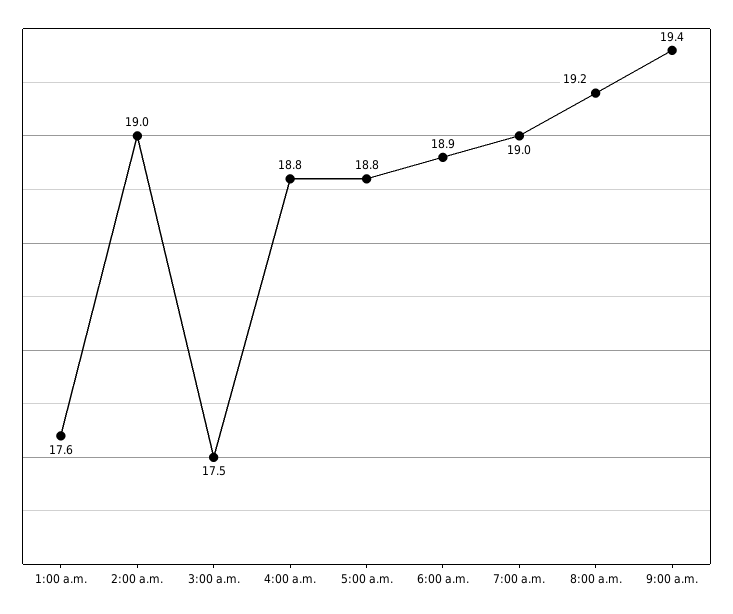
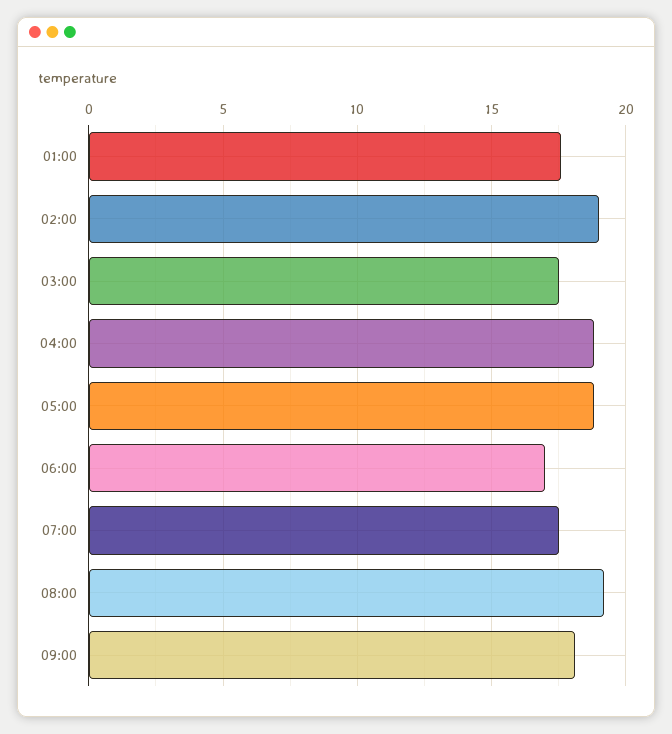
6:00 a.m.: 18.9 -> 17
7:00 a.m.: 19 -> 17.5
9:00 a.m.: 19.4 -> 18

